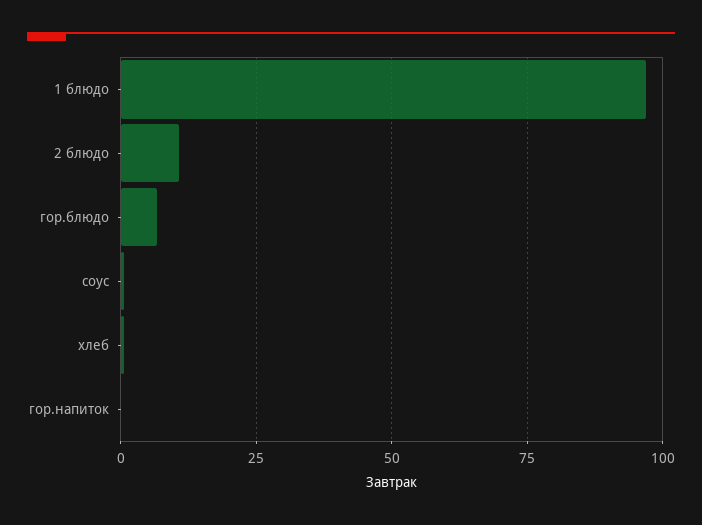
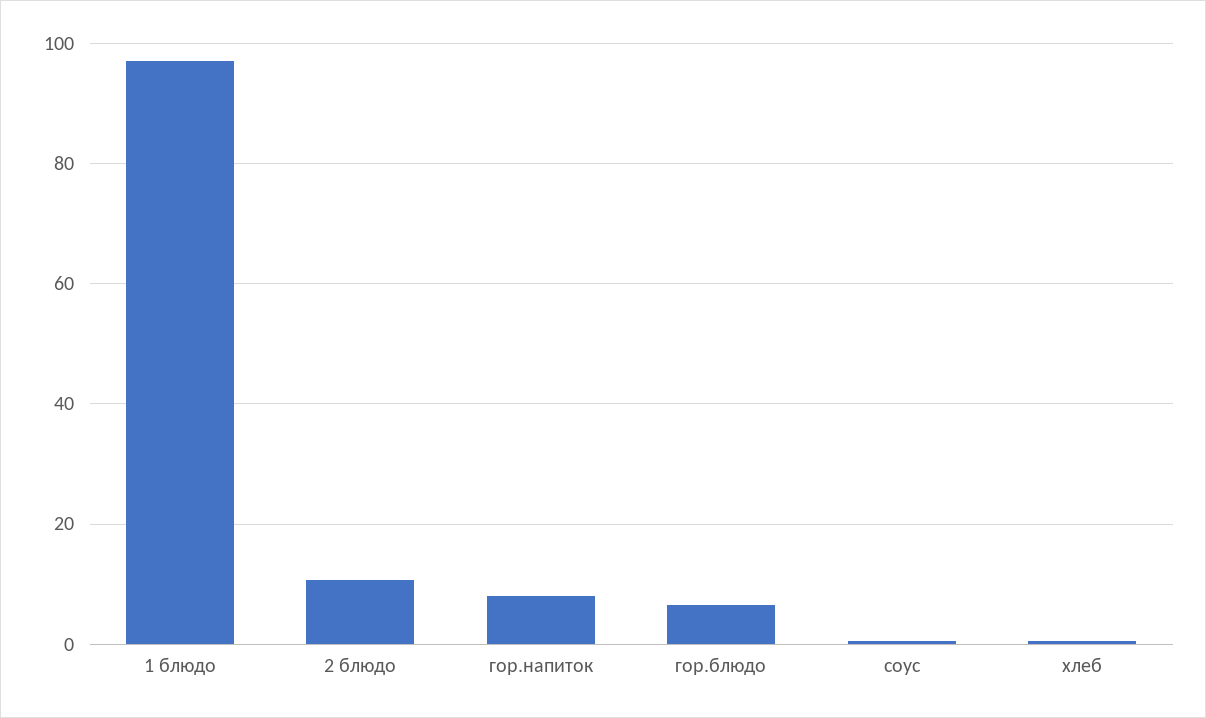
гор.напиток: 0 -> 8

